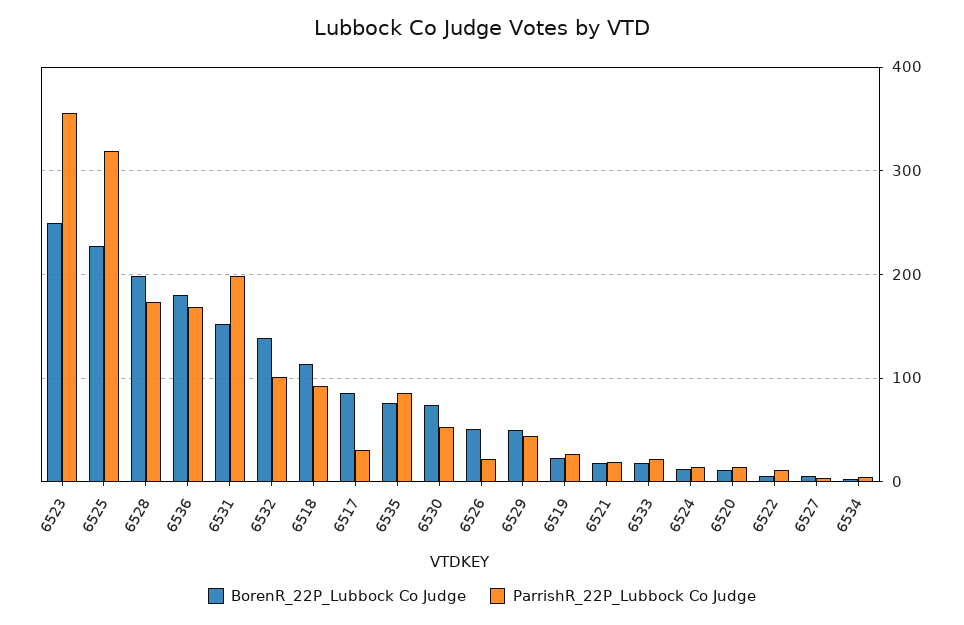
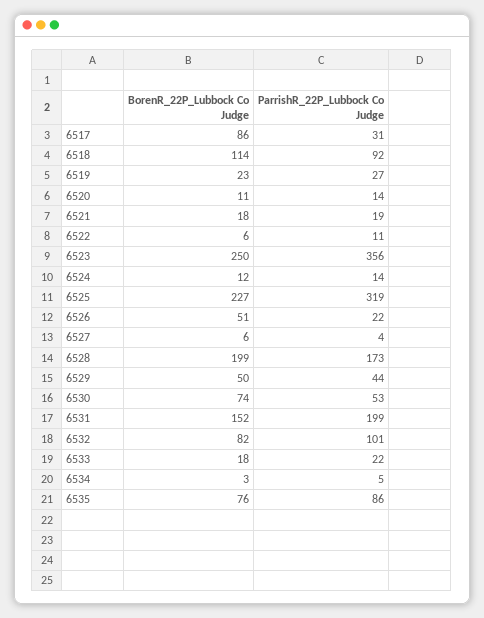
BorenR_22P_Lubbock Co Judge, 6536: 180 -> none
ParrishR_22P_Lubbock Co Judge, 6536: 170 -> none
BorenR_22P_Lubbock Co Judge, 6532: 140 -> 82

